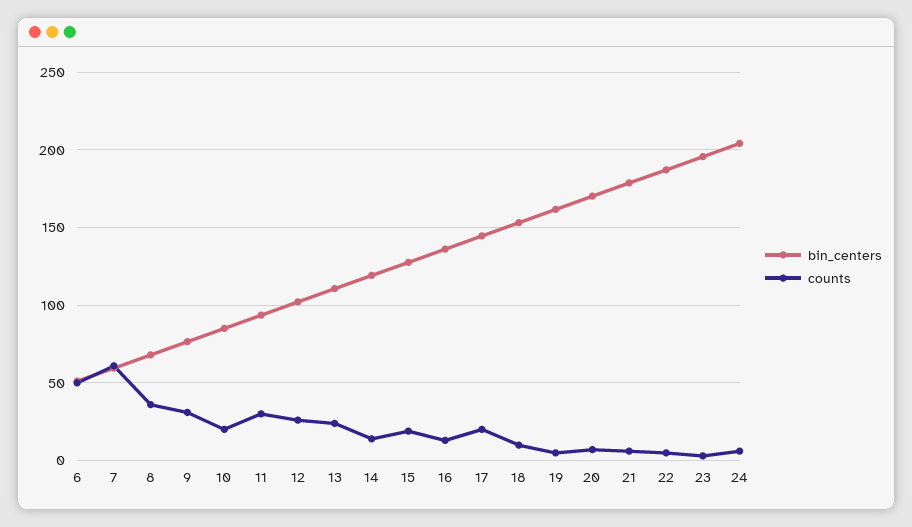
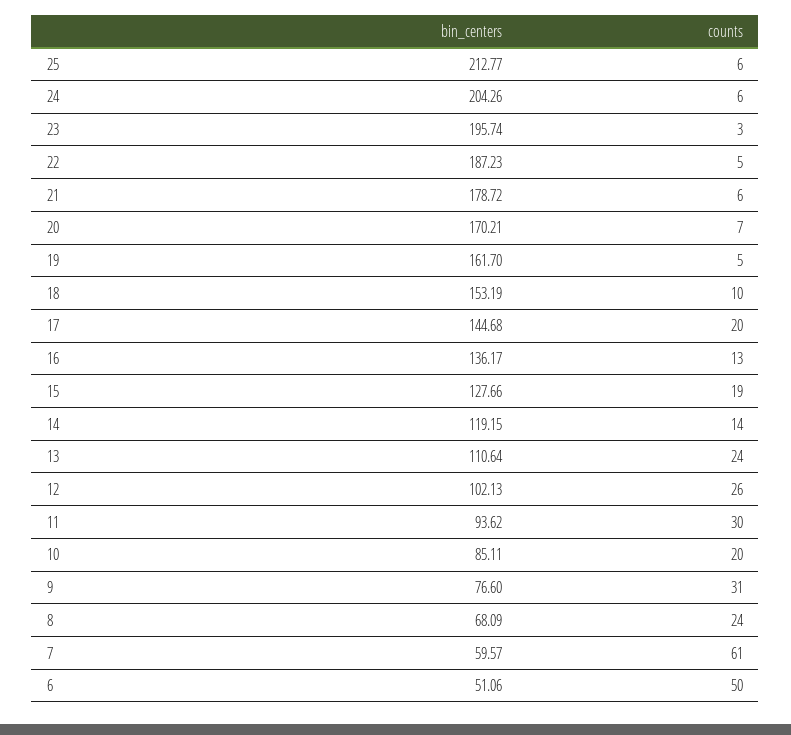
counts, 8: 35 -> 24
bin_centers, 25: none -> 212.77
counts, 25: none -> 6

